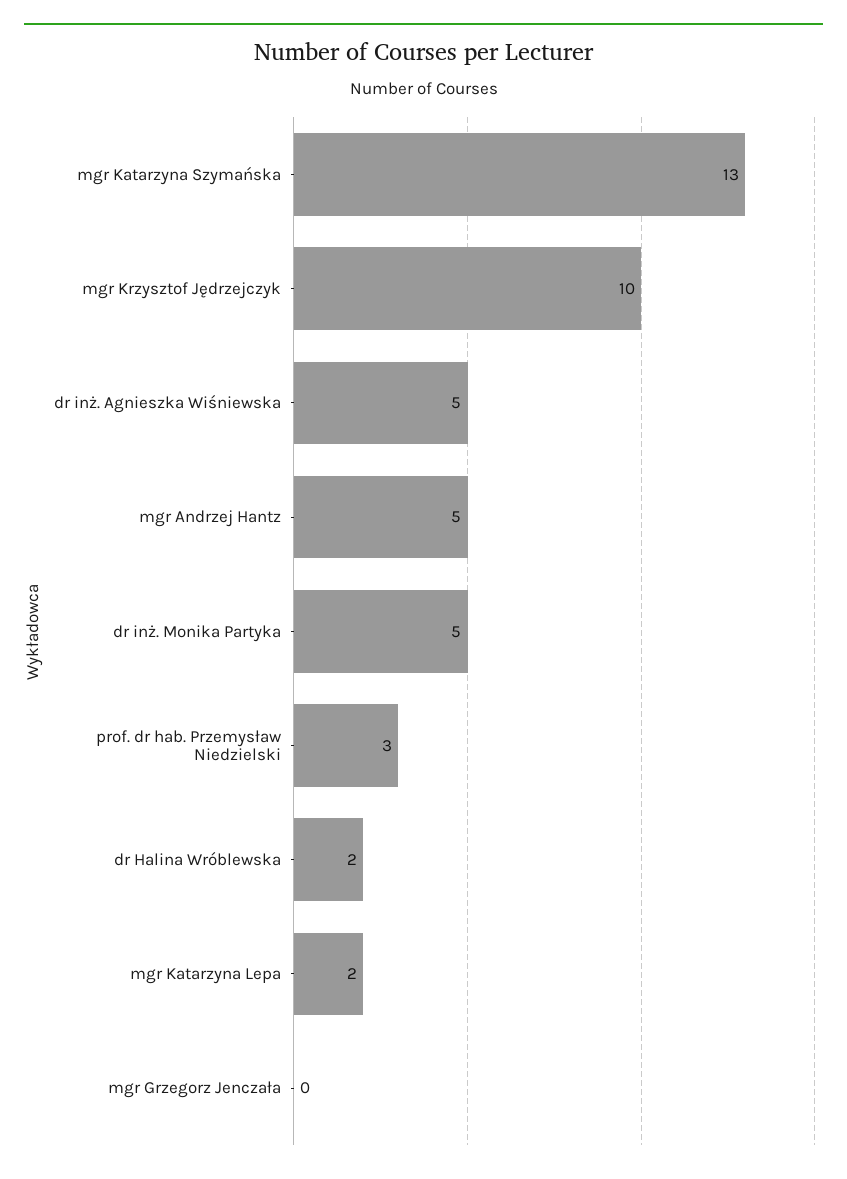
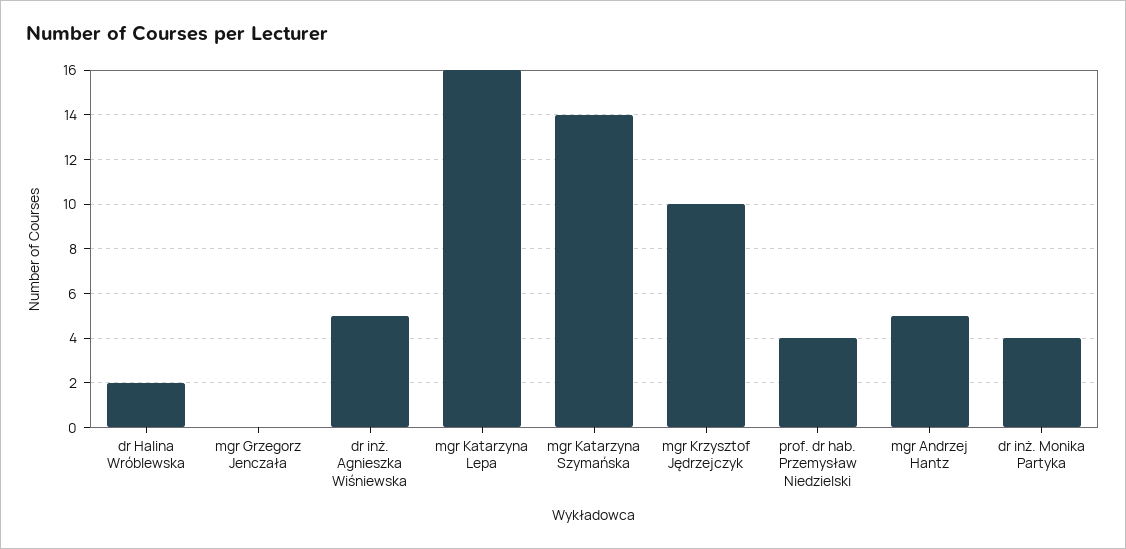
mgr Katarzyna Szymańska: 13 -> 14
dr inż. Monika Partyka: 5 -> 4
prof. dr hab. Przemysław Niedzielski: 3 -> 4
mgr Katarzyna Lepa: 2 -> 16

